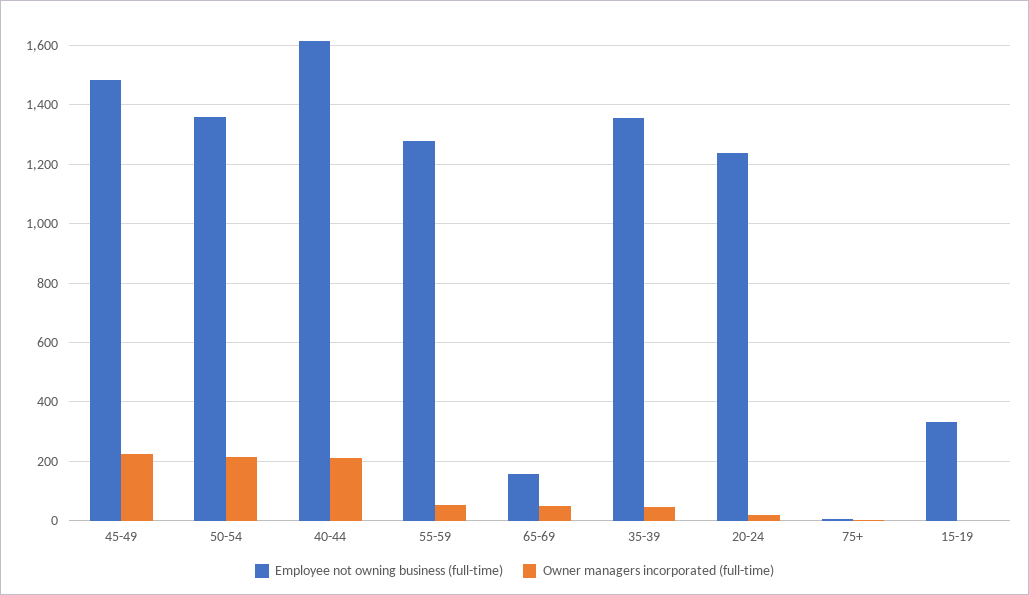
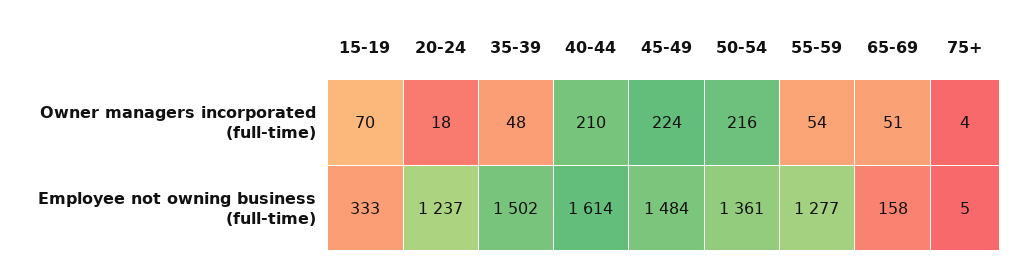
Employee not owning business (full-time), 35-39: 1350 -> 1502
Owner managers incorporated (full-time), 15-19: 0 -> 70

